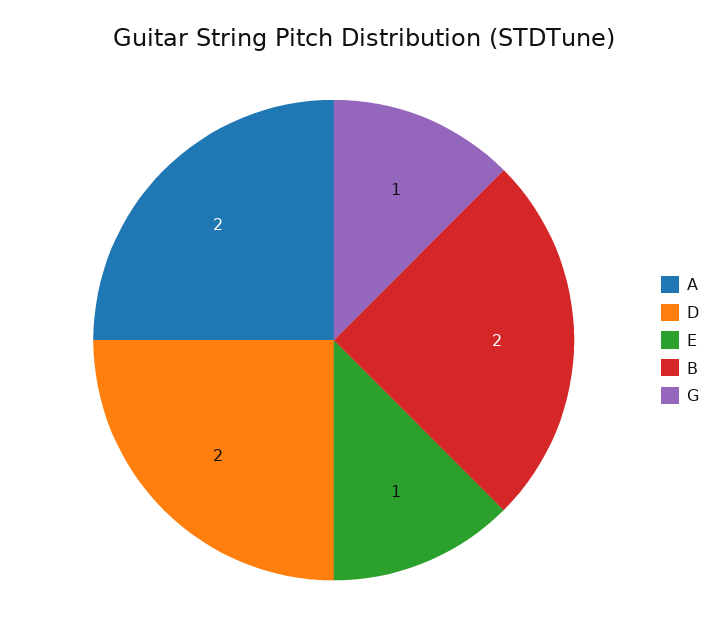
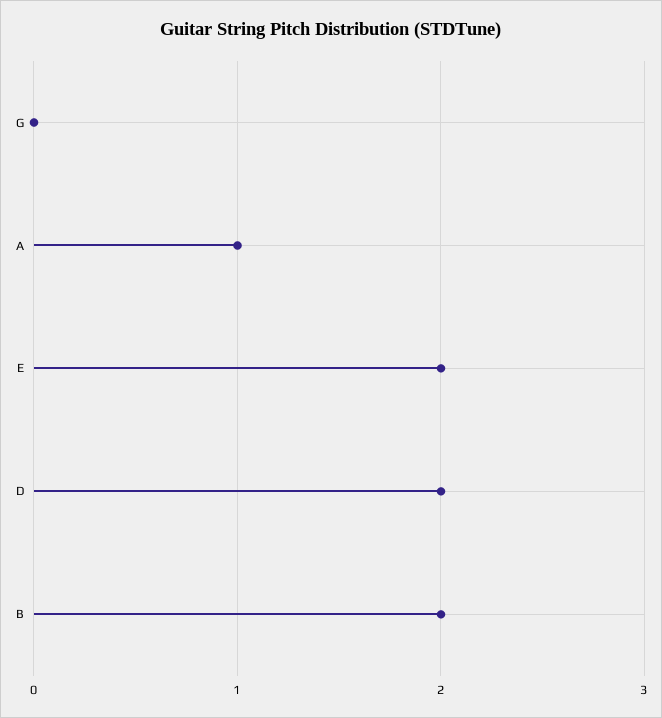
A: 2 -> 1
E: 1 -> 2
G: 1 -> 0

